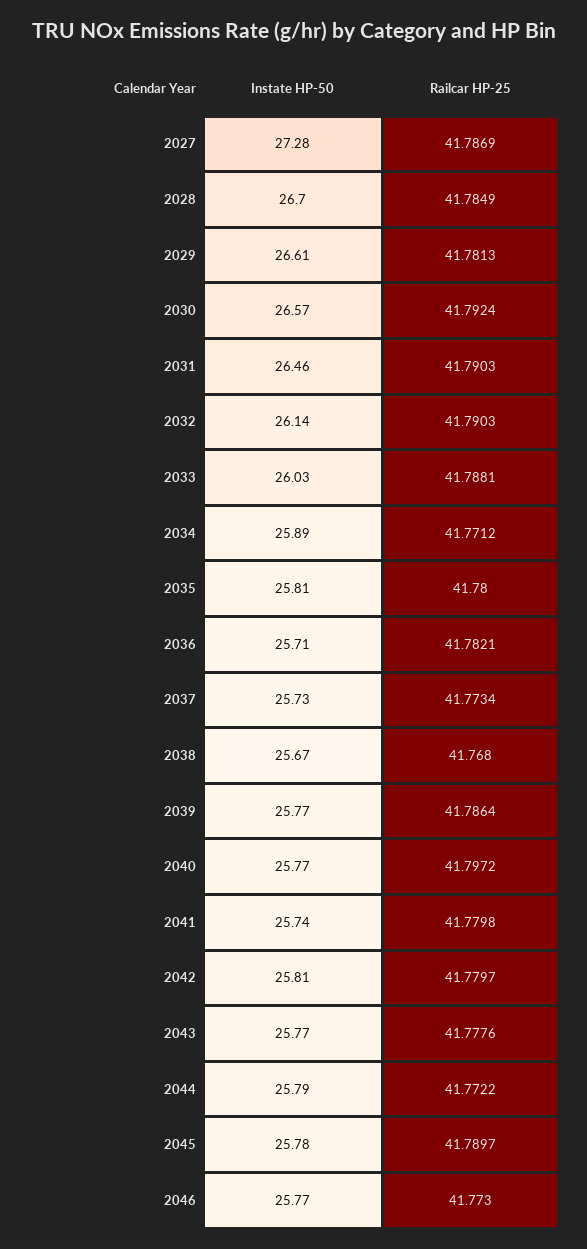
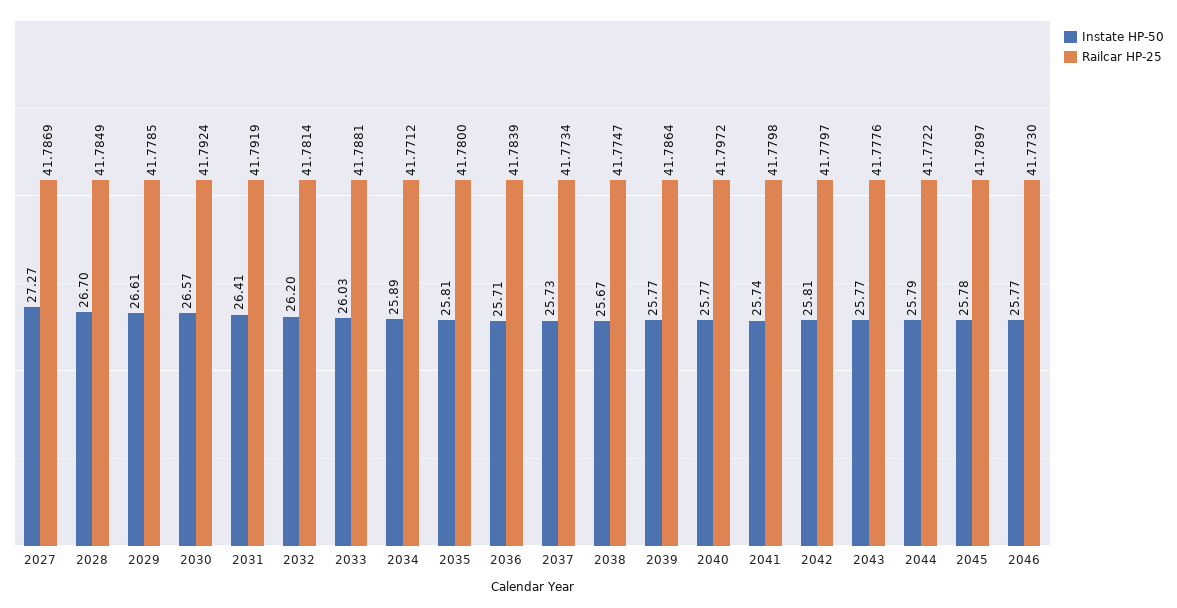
Instate HP-50, 2027: 27.28 -> 27.27
Railcar HP-25, 2029: 41.7813 -> 41.7785
Instate HP-50, 2031: 26.46 -> 26.41
Railcar HP-25, 2031: 41.7903 -> 41.7919
Instate HP-50, 2032: 26.14 -> 26.2
Railcar HP-25, 2032: 41.7903 -> 41.7814
Railcar HP-25, 2036: 41.7821 -> 41.7839
Railcar HP-25, 2038: 41.768 -> 41.7747

